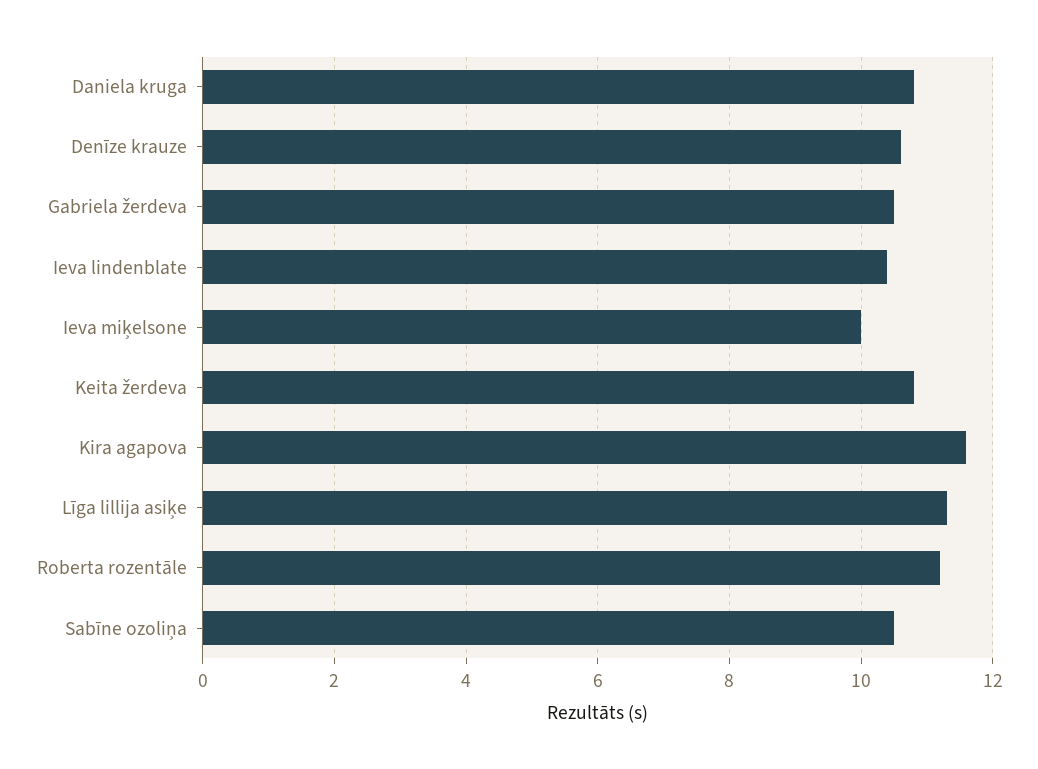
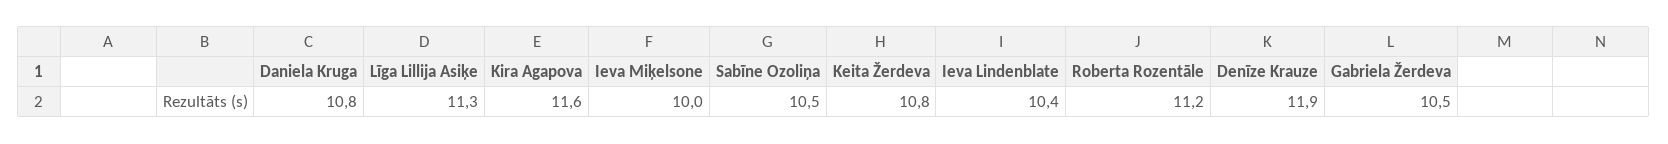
Denīze krauze: 10.5 -> 11.9

